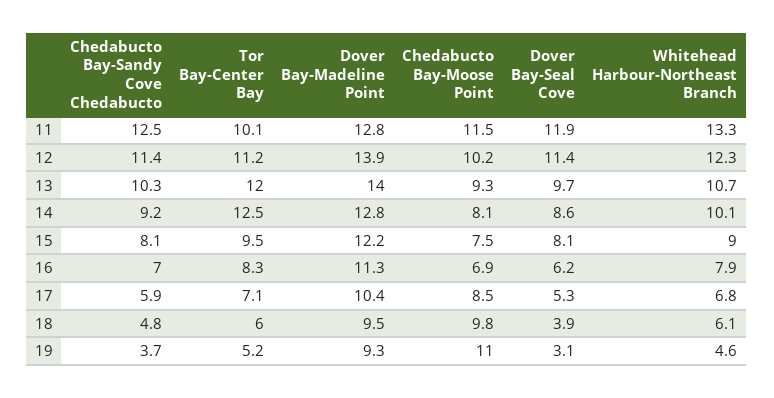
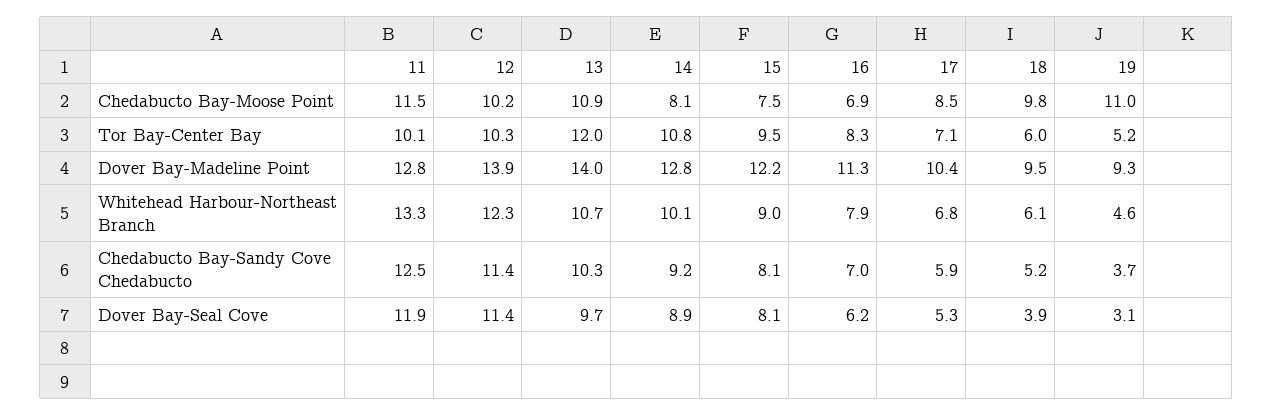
Tor Bay-Center Bay, 12: 11.2 -> 10.3
Chedabucto Bay-Moose Point, 13: 9.3 -> 10.9
Tor Bay-Center Bay, 14: 12.5 -> 10.8
Dover Bay-Seal Cove, 14: 8.6 -> 8.9
Chedabucto Bay-Sandy Cove Chedabucto, 18: 4.8 -> 5.2

